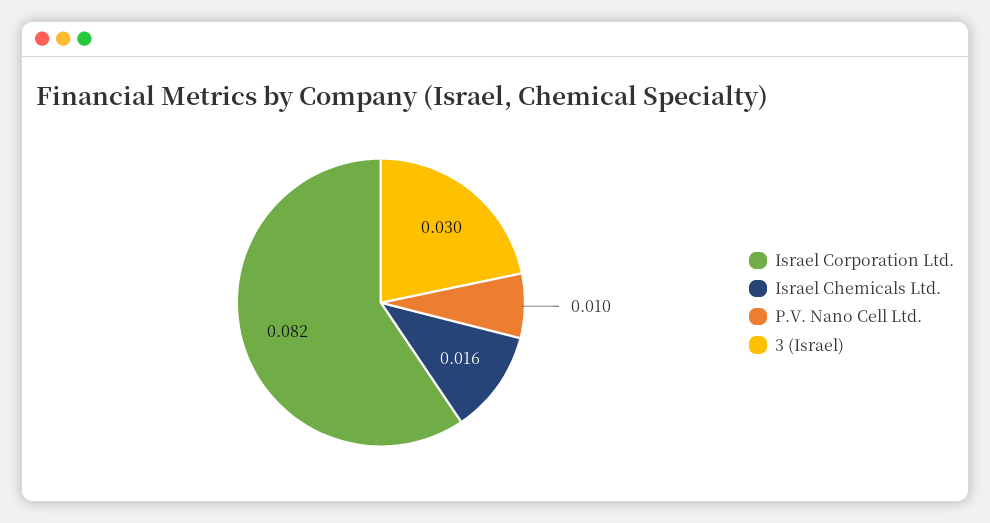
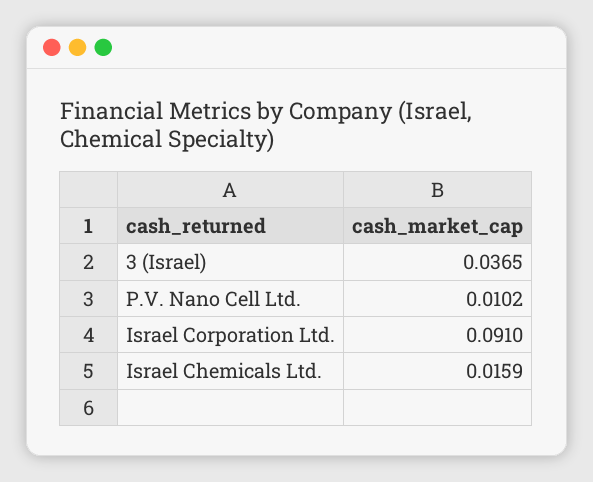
Israel Corporation Ltd.: 0.082 -> 0.091
3 (Israel): 0.03 -> 0.0365

